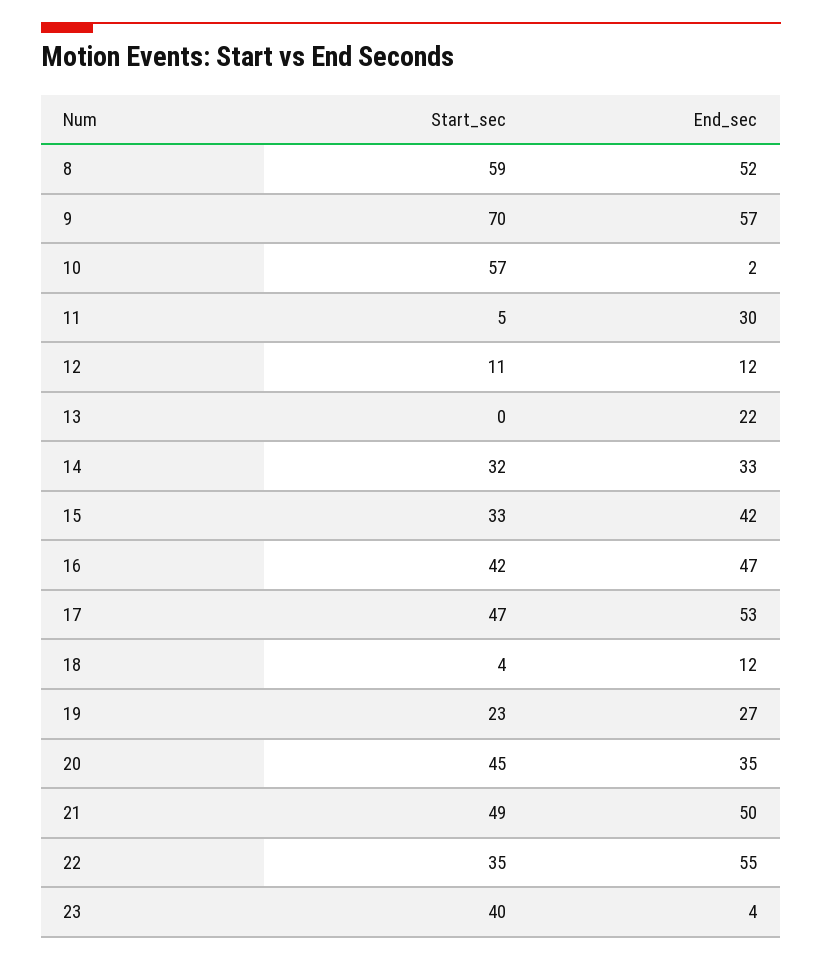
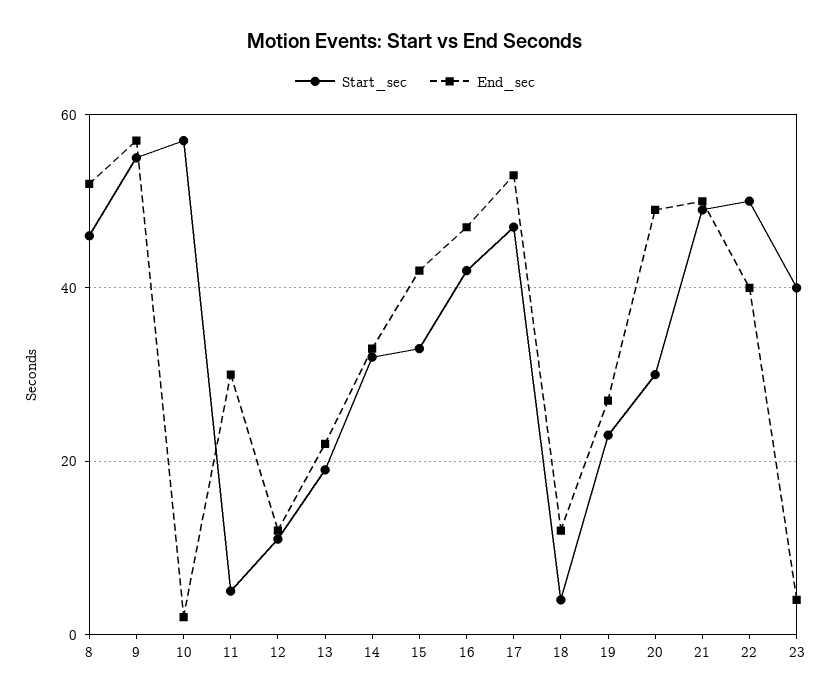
Start_sec, 8: 59 -> 45
Start_sec, 9: 70 -> 55
Start_sec, 13: 0 -> 20
Start_sec, 20: 45 -> 30
End_sec, 20: 35 -> 50
Start_sec, 22: 35 -> 50
End_sec, 22: 55 -> 40

